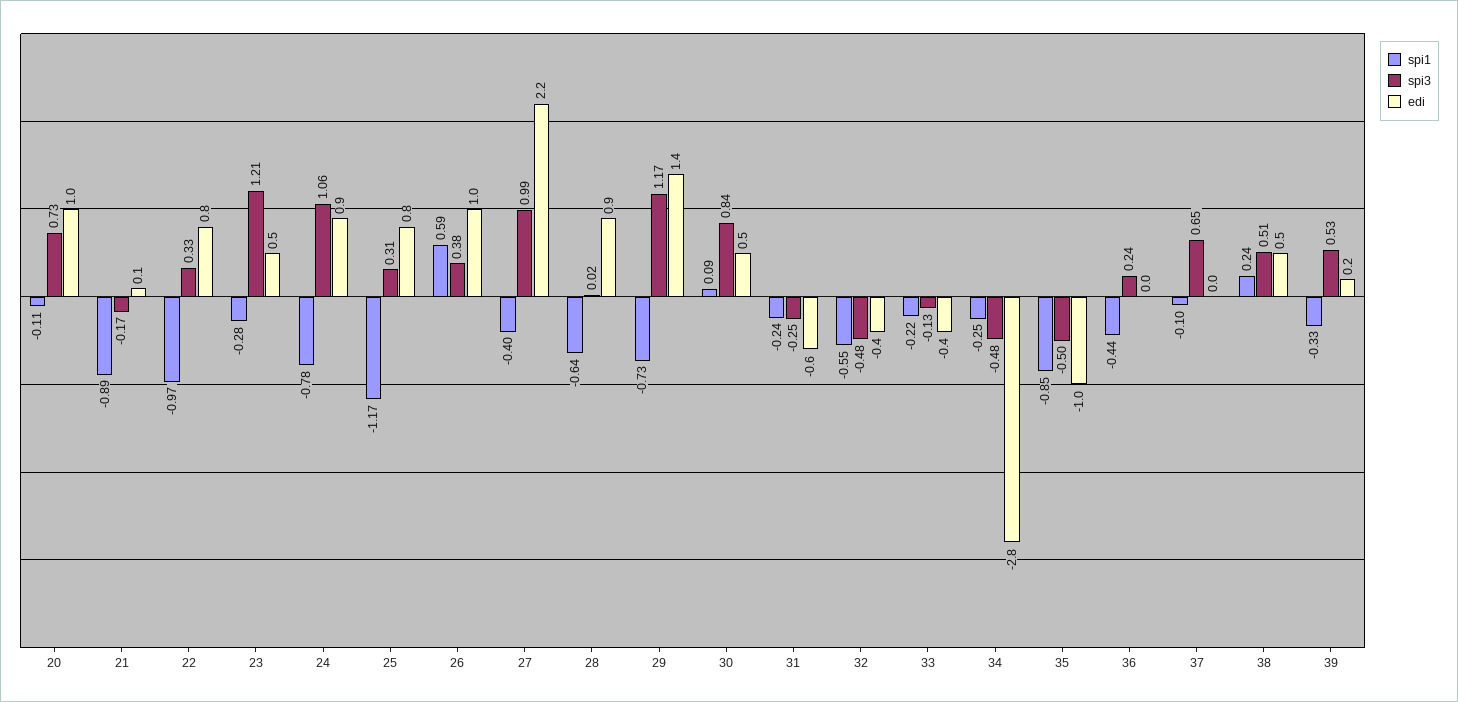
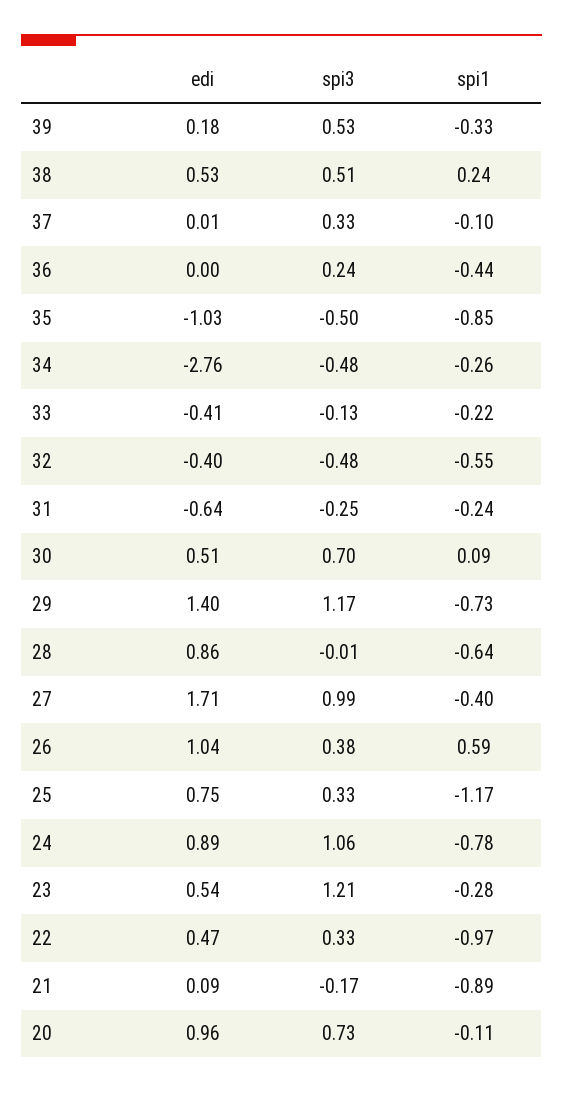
edi, 22: 0.8 -> 0.47
spi3, 25: 0.31 -> 0.33
edi, 27: 2.2 -> 1.71
spi3, 28: 0.02 -> -0.01
spi3, 30: 0.84 -> 0.7
spi1, 34: -0.25 -> -0.26
spi3, 37: 0.65 -> 0.33

